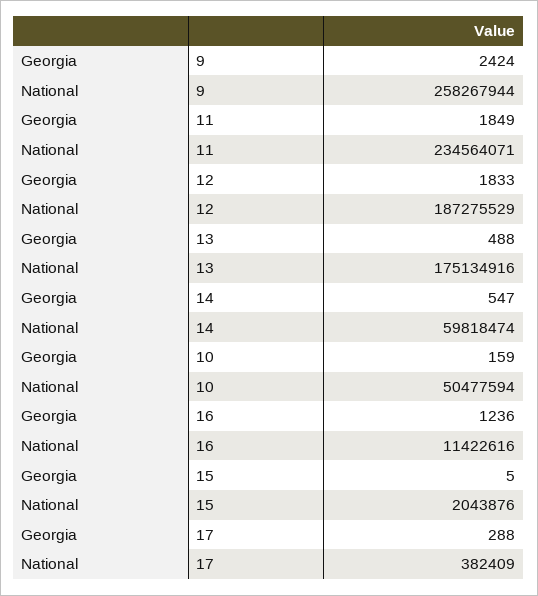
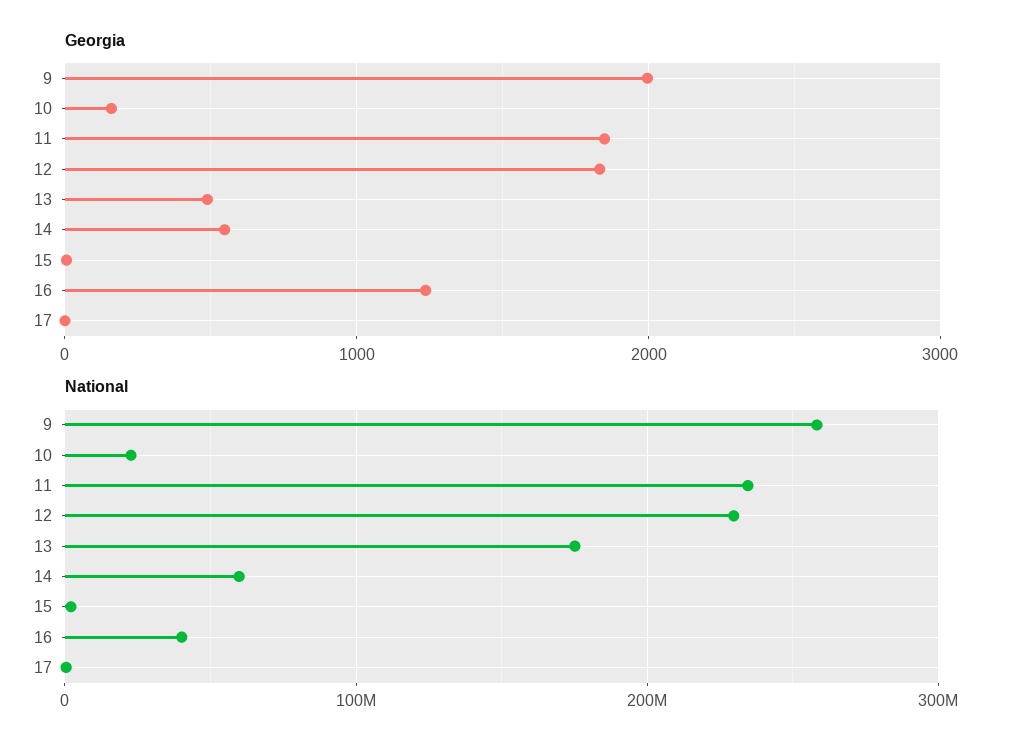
Georgia, 9: 2424 -> 2000
National, 12: 187275529 -> 230000000
National, 10: 50477594 -> 20000000
National, 16: 11422616 -> 40000000
Georgia, 17: 288 -> 0

